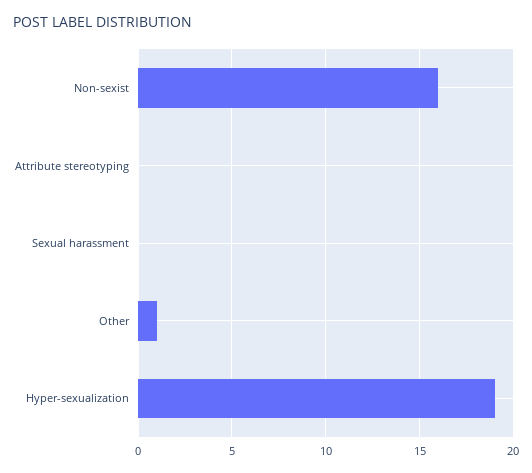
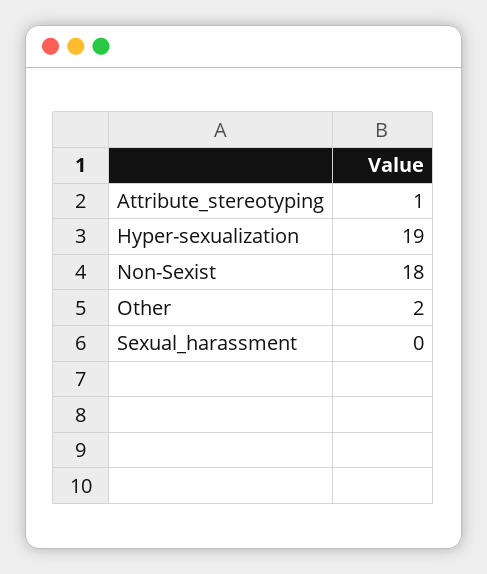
Non-sexist: 16 -> 18
Attribute stereotyping: 0 -> 1
Other: 1 -> 2

